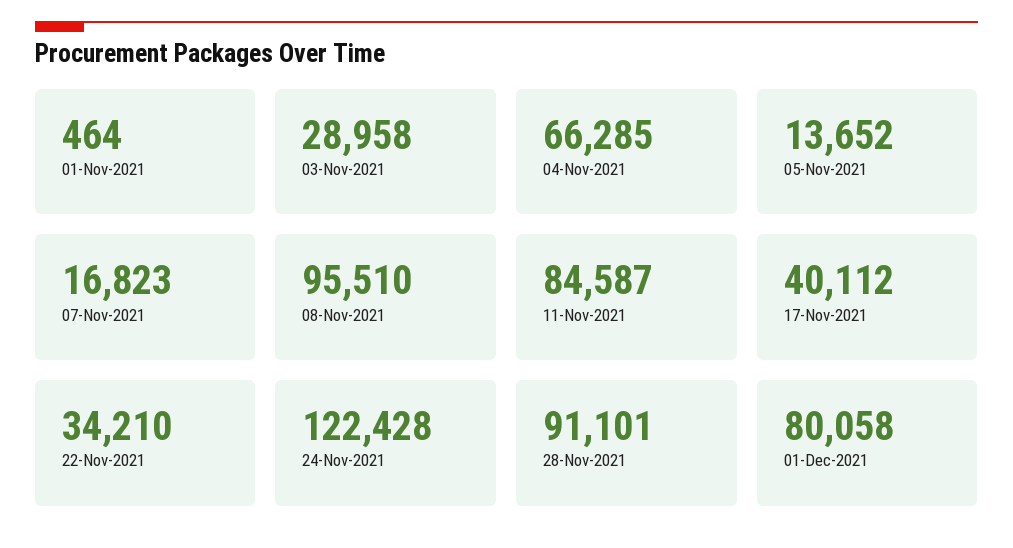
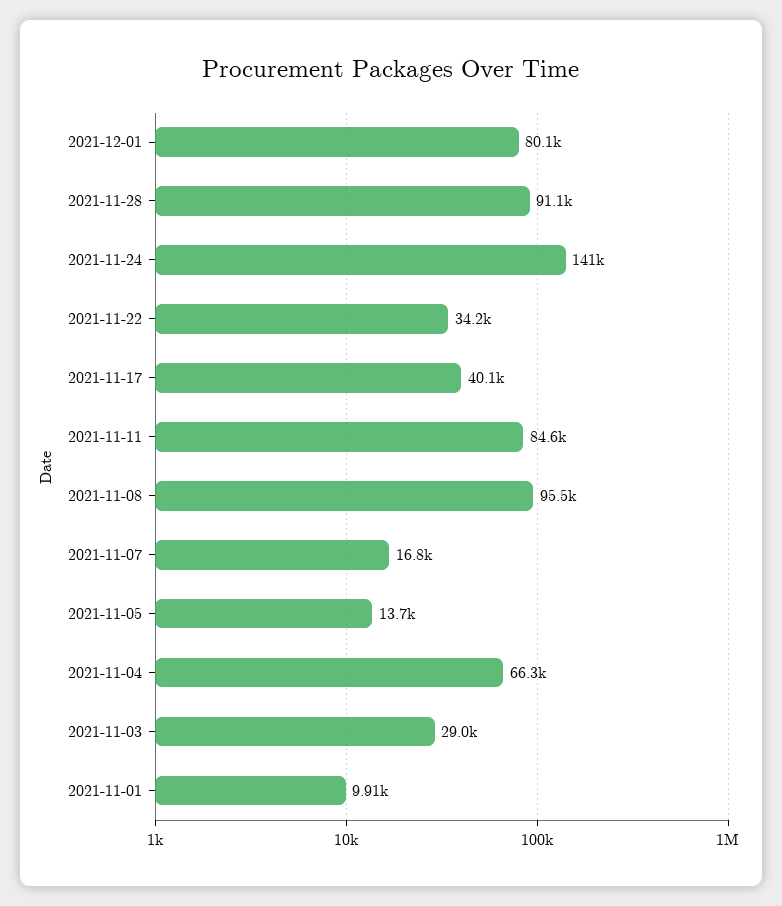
01-Nov-2021: 464 -> 9910
24-Nov-2021: 122428 -> 141000

